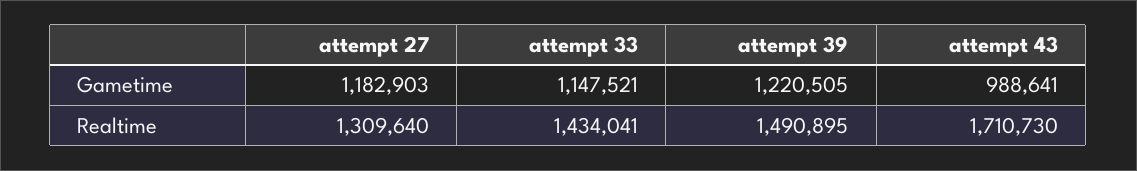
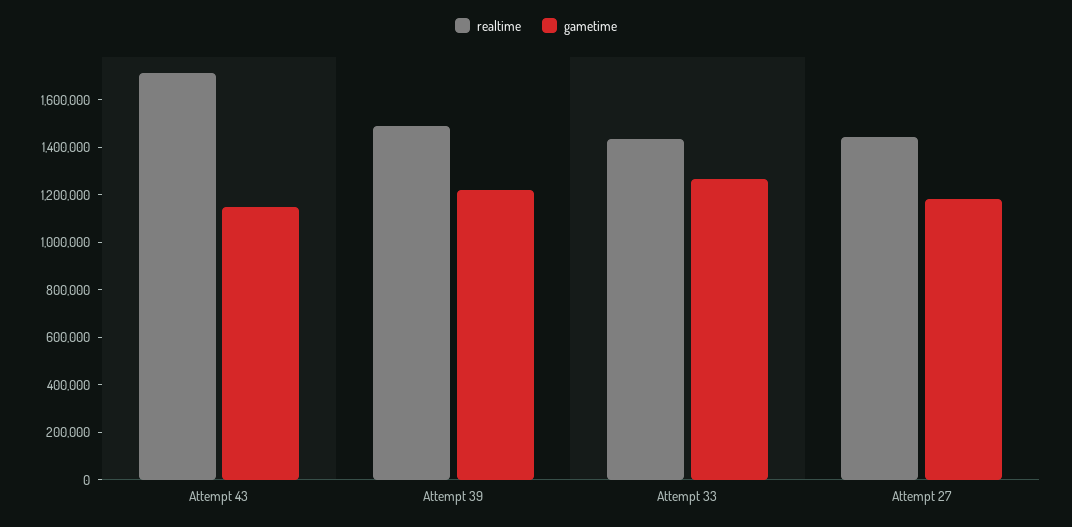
Gametime, attempt 33: 1147521 -> 1250000
Gametime, attempt 43: 988641 -> 1150000
Realtime, attempt 27: 1309640 -> 1450000

